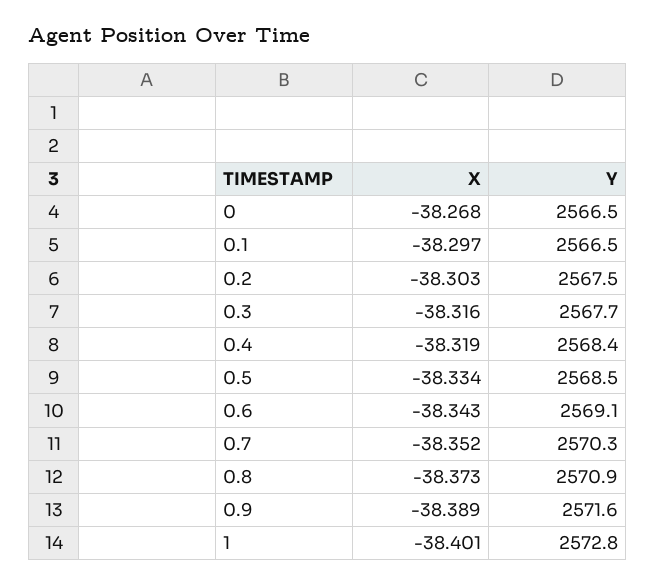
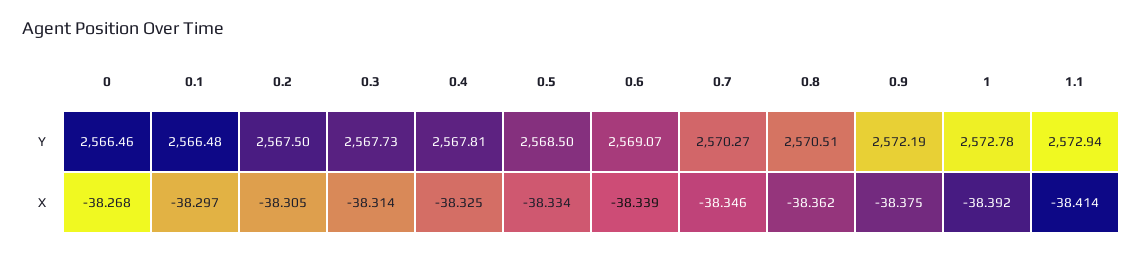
X, 0.2: -38.303 -> -38.305
X, 0.3: -38.316 -> -38.314
X, 0.4: -38.319 -> -38.325
Y, 0.4: 2568.4 -> 2567.81
X, 0.6: -38.343 -> -38.339
X, 0.7: -38.352 -> -38.346
X, 0.8: -38.373 -> -38.362
Y, 0.8: 2570.9 -> 2570.51
X, 0.9: -38.389 -> -38.375
Y, 0.9: 2571.6 -> 2572.19
X, 1: -38.401 -> -38.392
Y, 1.1: none -> 2572.94
X, 1.1: none -> -38.414

